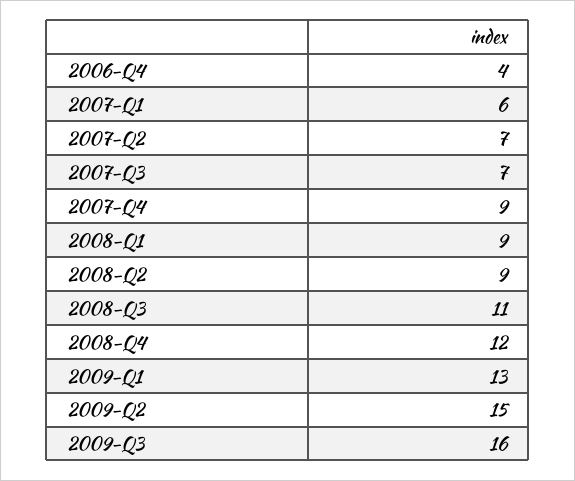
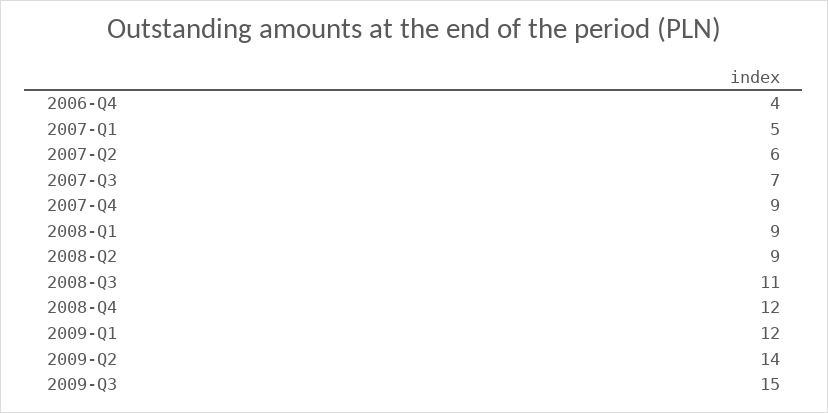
2007-Q1: 6 -> 5
2007-Q2: 7 -> 6
2009-Q1: 13 -> 12
2009-Q2: 15 -> 14
2009-Q3: 16 -> 15

